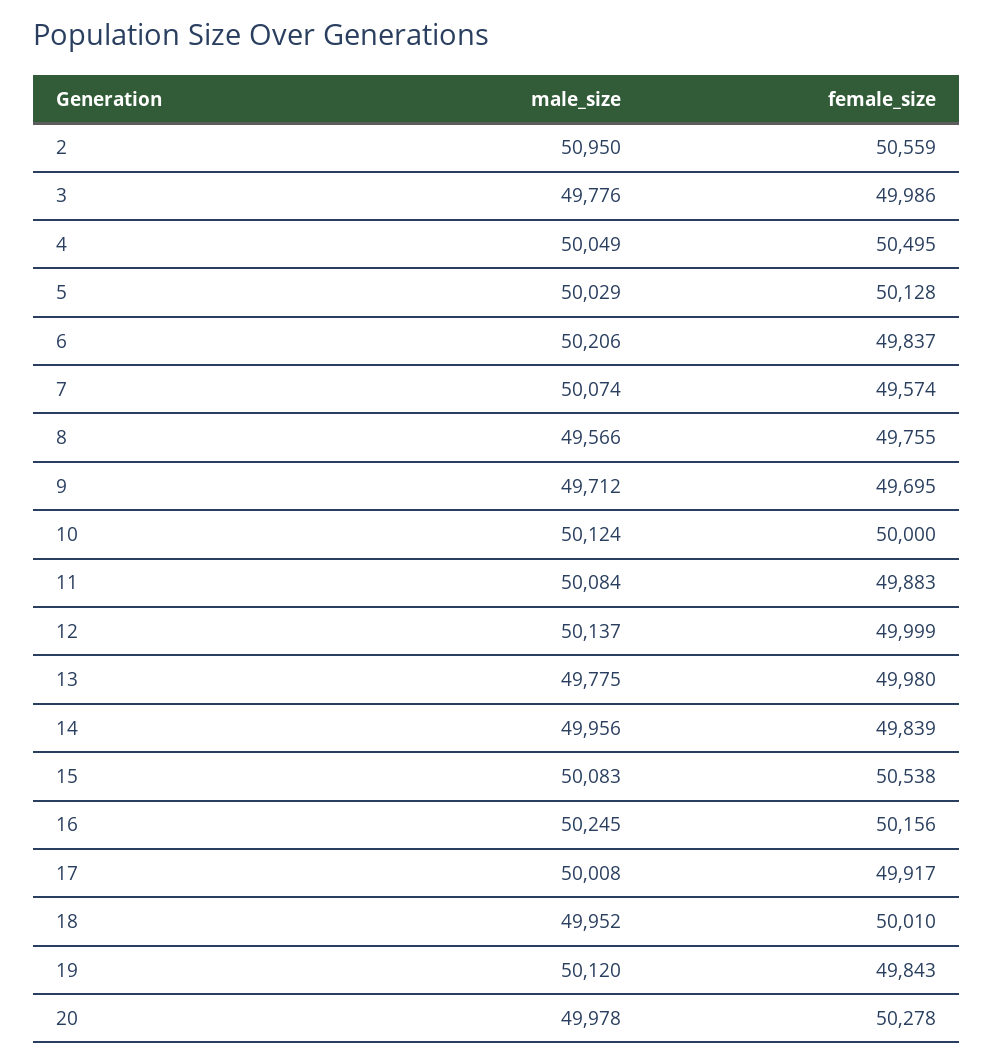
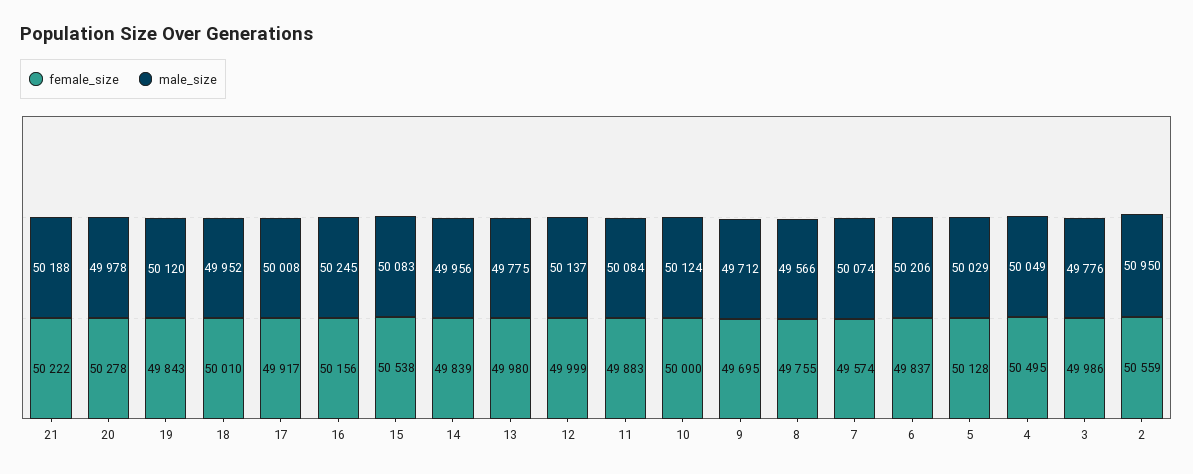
female_size, 21: none -> 50222
male_size, 21: none -> 50188

